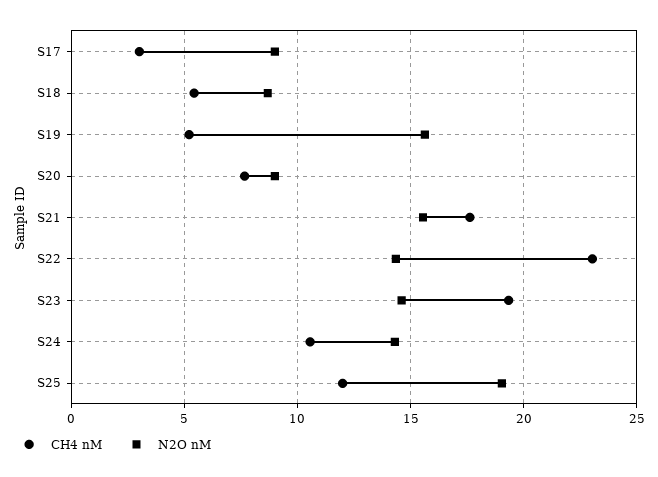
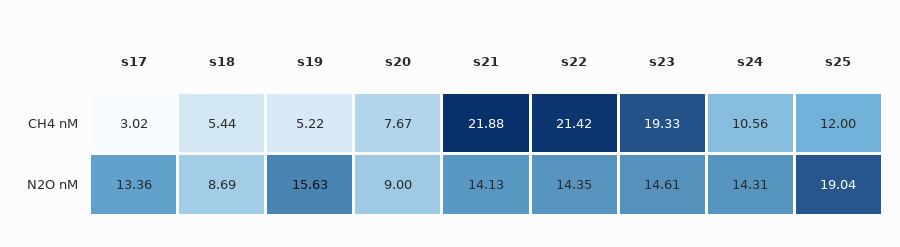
N2O nM, S17: 9 -> 13.36
CH4 nM, S21: 17.5 -> 21.88
N2O nM, S21: 15.5 -> 14.13
CH4 nM, S22: 23 -> 21.42

